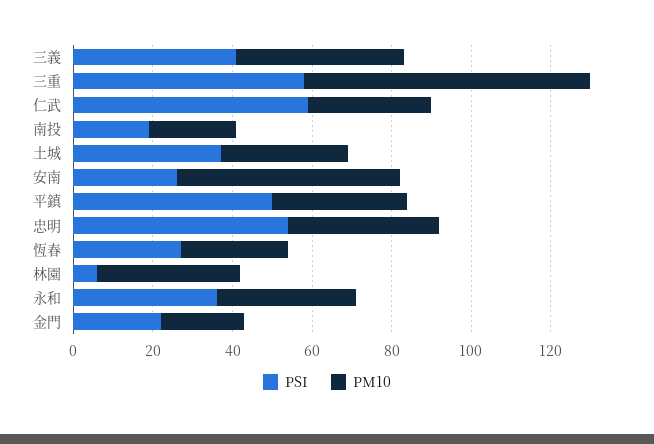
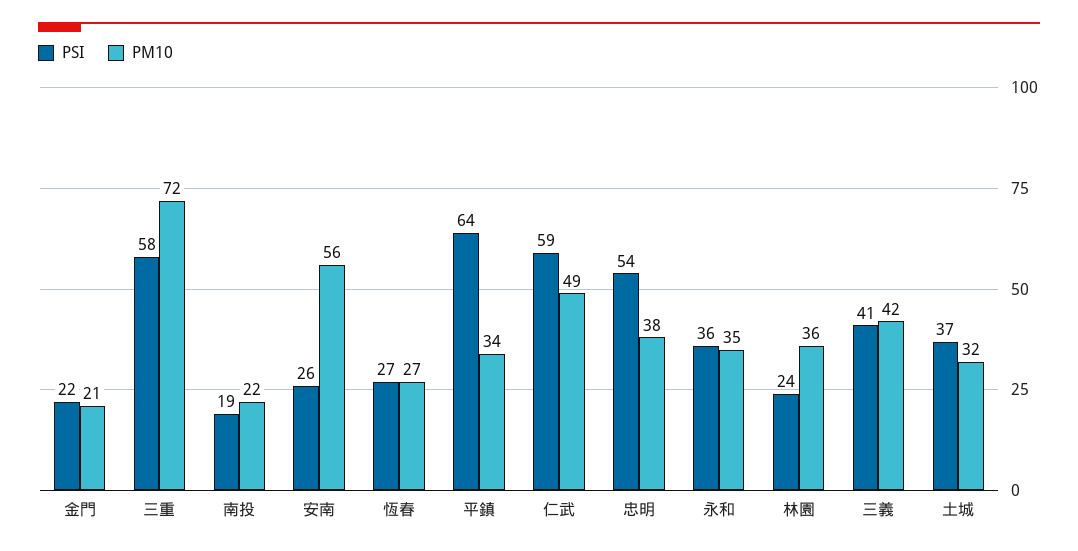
PM10, 仁武: 30 -> 49
PSI, 平鎮: 50 -> 64
PSI, 林園: 5 -> 24

